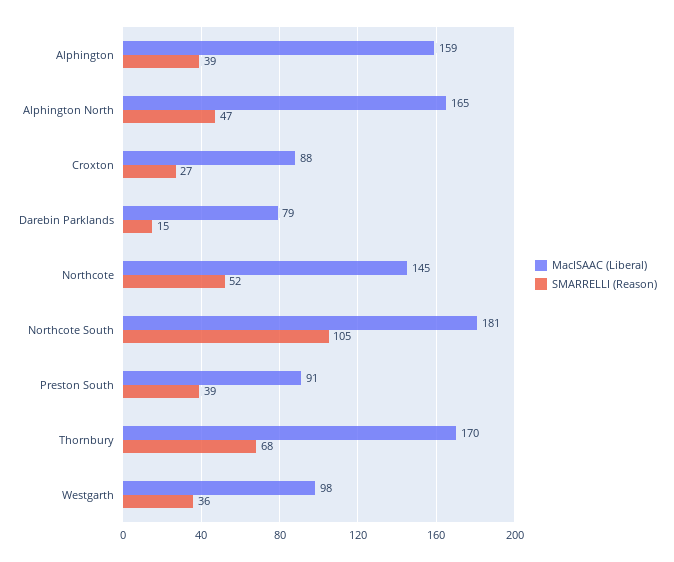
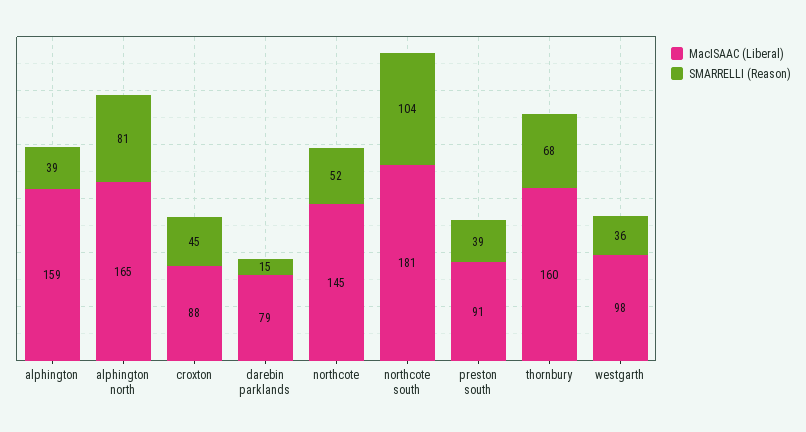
SMARRELLI (Reason), Alphington North: 47 -> 81
SMARRELLI (Reason), Croxton: 27 -> 45
SMARRELLI (Reason), Northcote South: 105 -> 104
MacISAAC (Liberal), Thornbury: 170 -> 160

